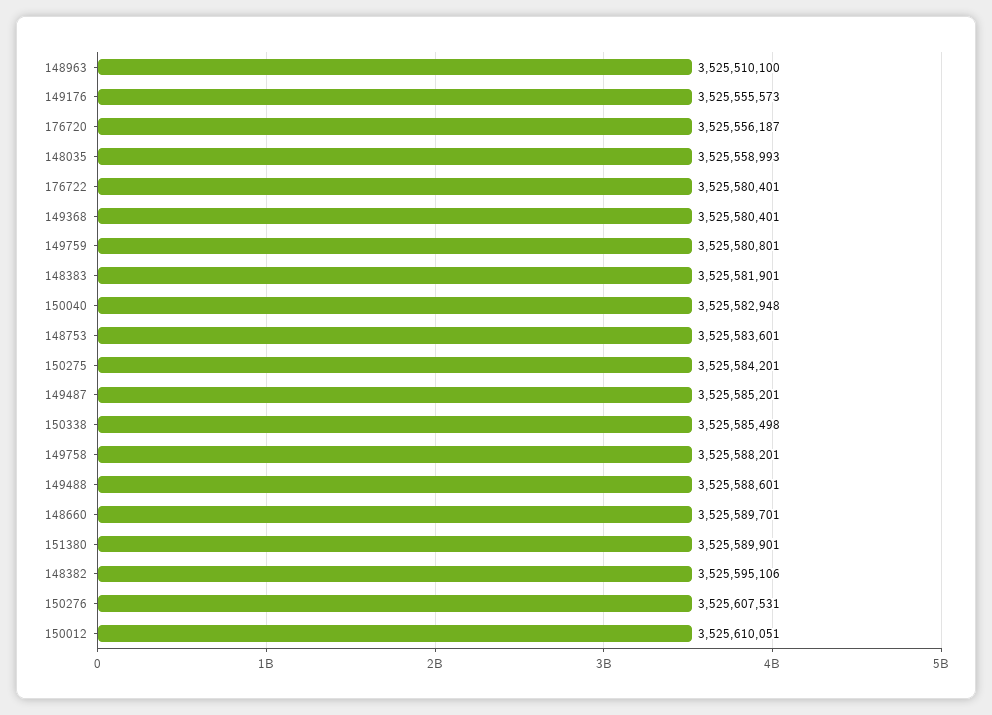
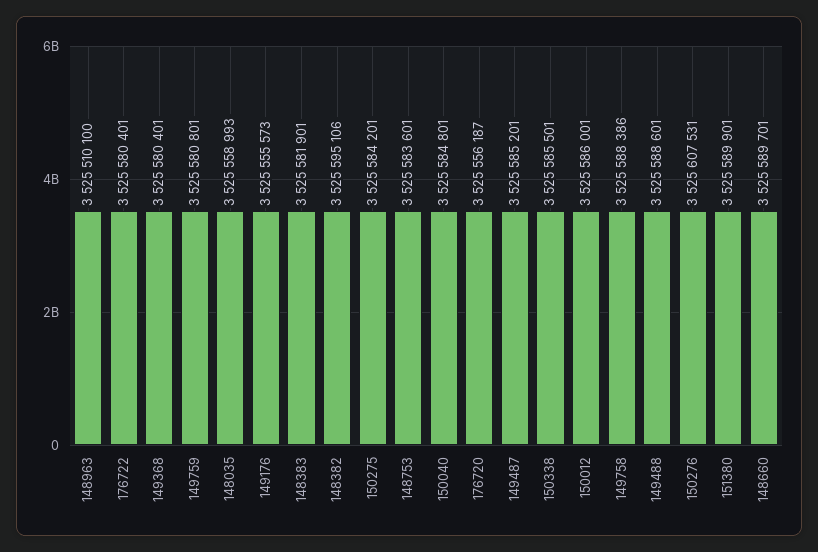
150040: 3525582948 -> 3525584801
150338: 3525585498 -> 3525585501
149758: 3525588201 -> 3525588386
150012: 3525610051 -> 3525586001

